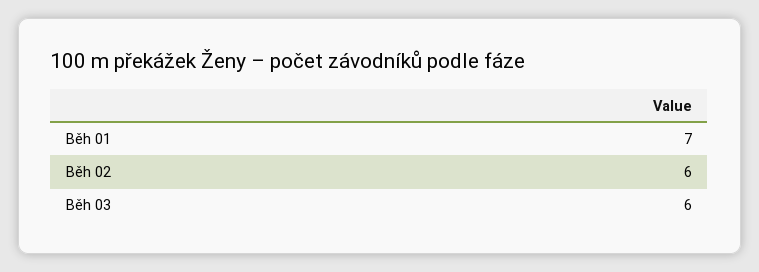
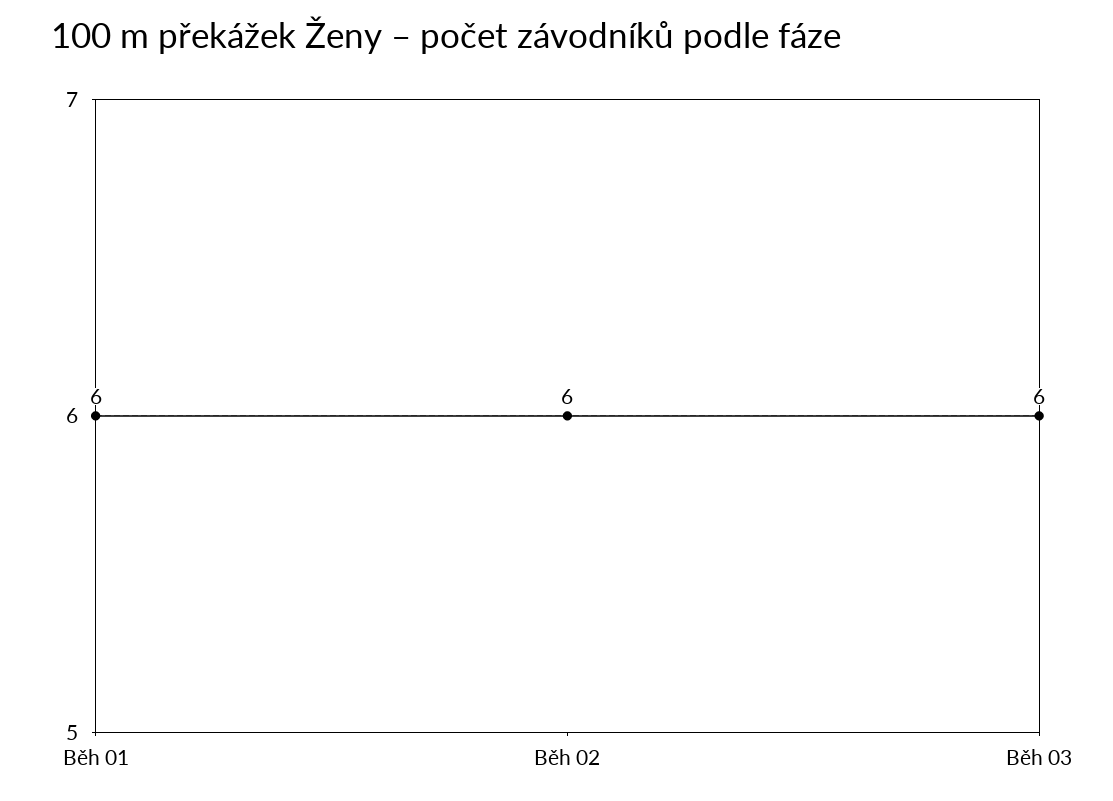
Běh 01: 7 -> 6

